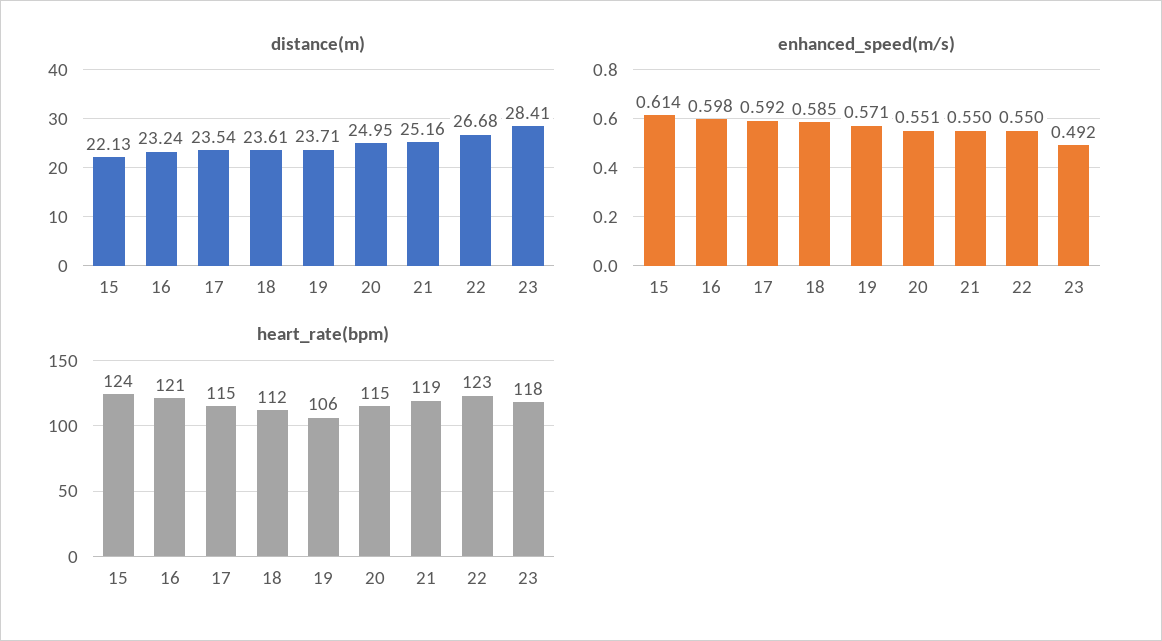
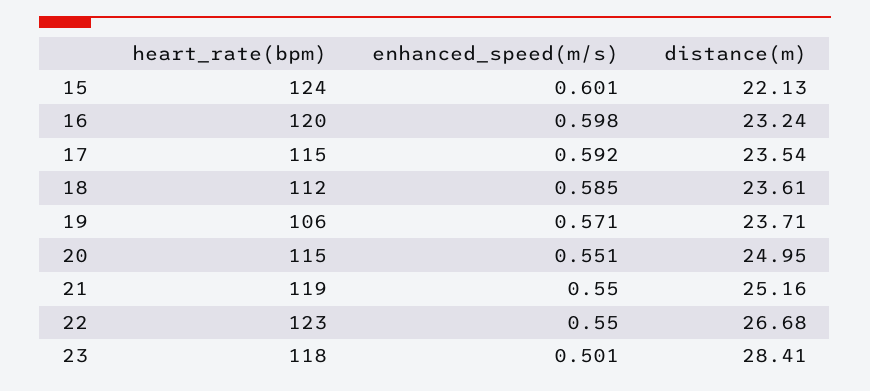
enhanced_speed(m/s), 15: 0.614 -> 0.601
enhanced_speed(m/s), 23: 0.492 -> 0.501
heart_rate(bpm), 16: 121 -> 120

